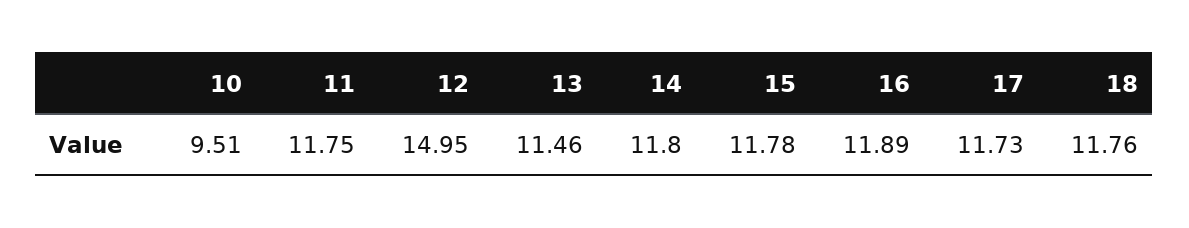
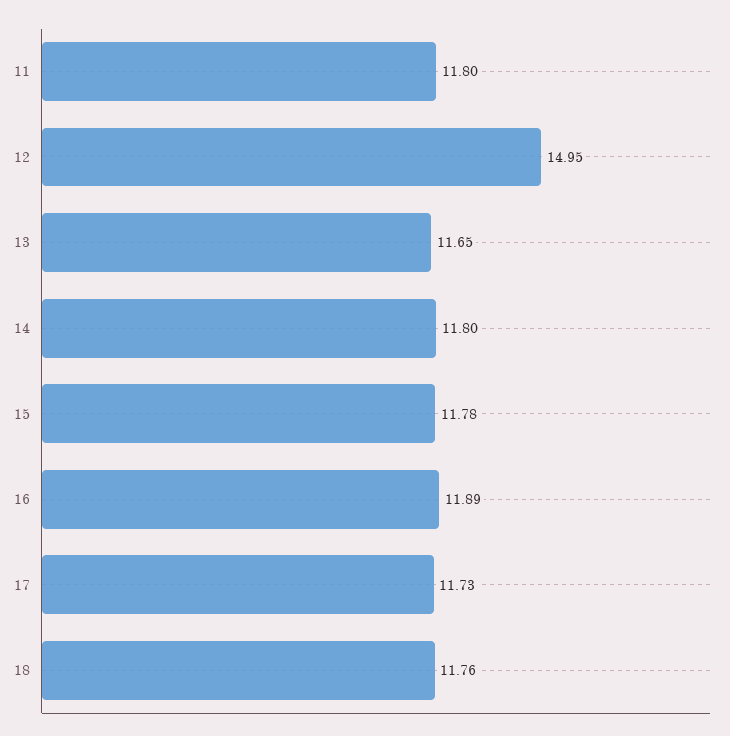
10: 9.51 -> none
11: 11.75 -> 11.8
13: 11.46 -> 11.65

